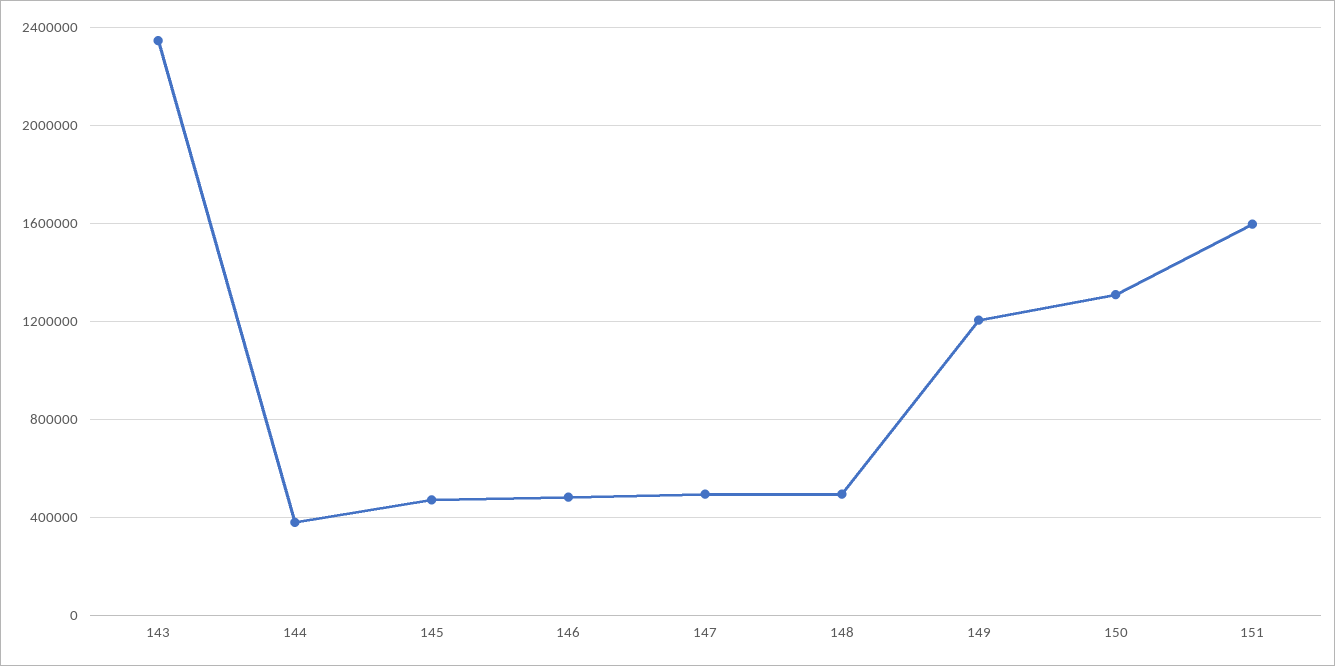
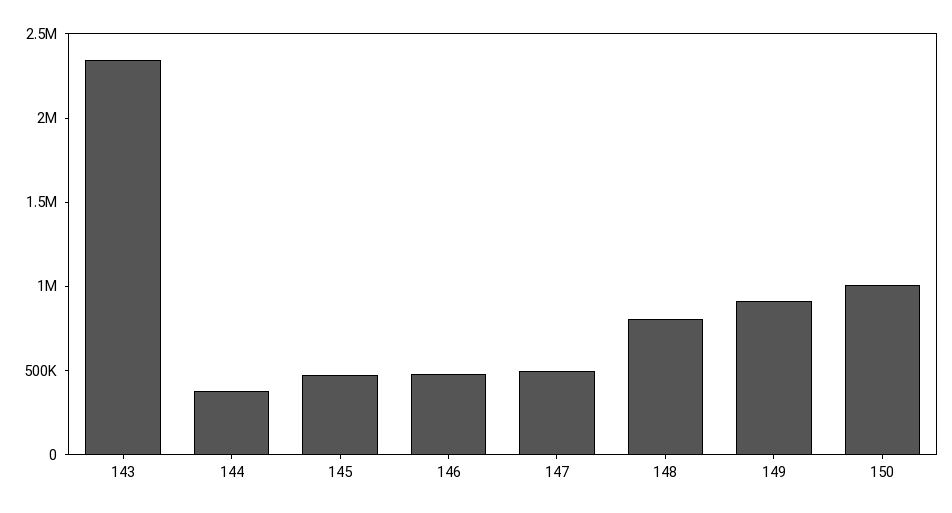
148: 500000 -> 800000
149: 1200000 -> 900000
150: 1300000 -> 1000000
151: 1600000 -> none

